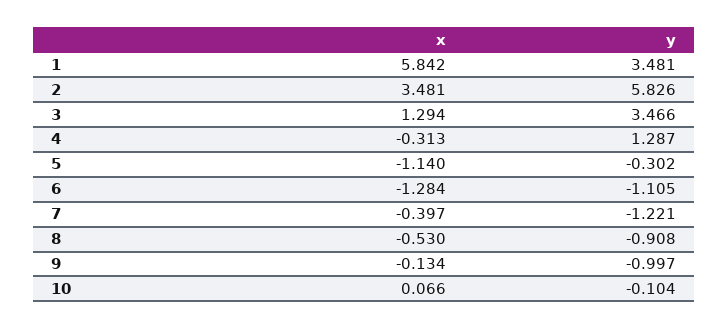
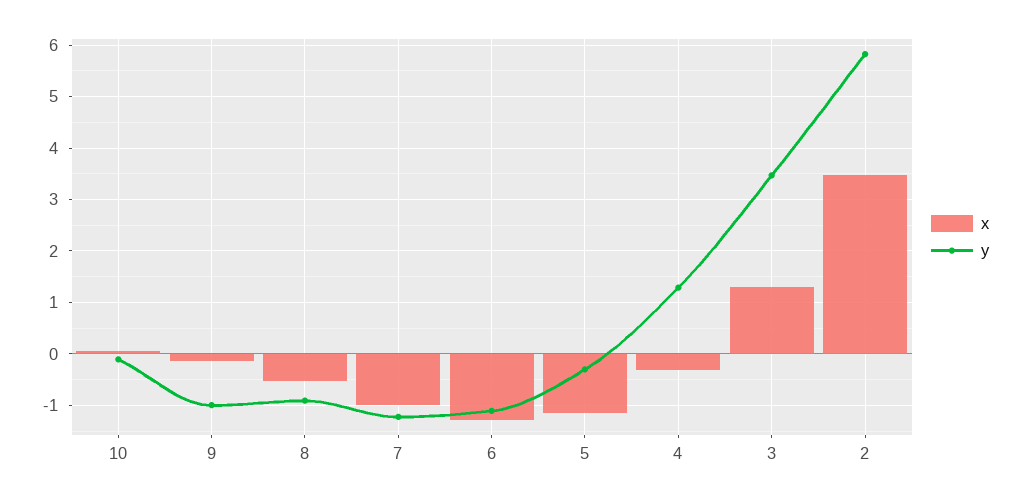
x, 1: 5.842 -> none
y, 1: 3.481 -> none
x, 7: -0.397 -> -1

